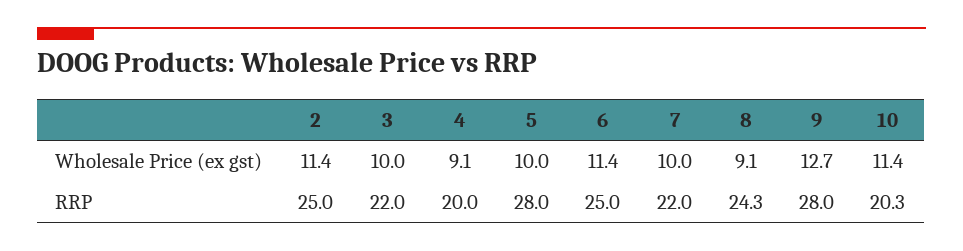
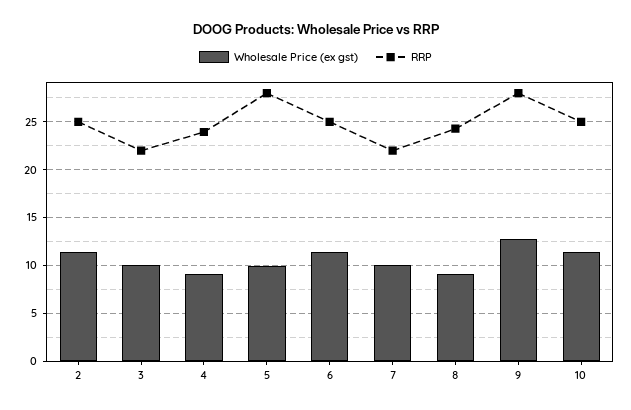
RRP, 4: 20 -> 24
RRP, 10: 20.3 -> 25

